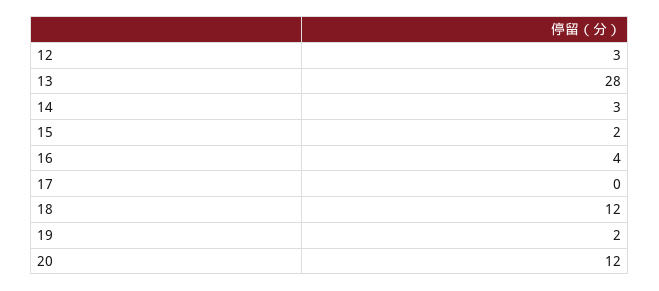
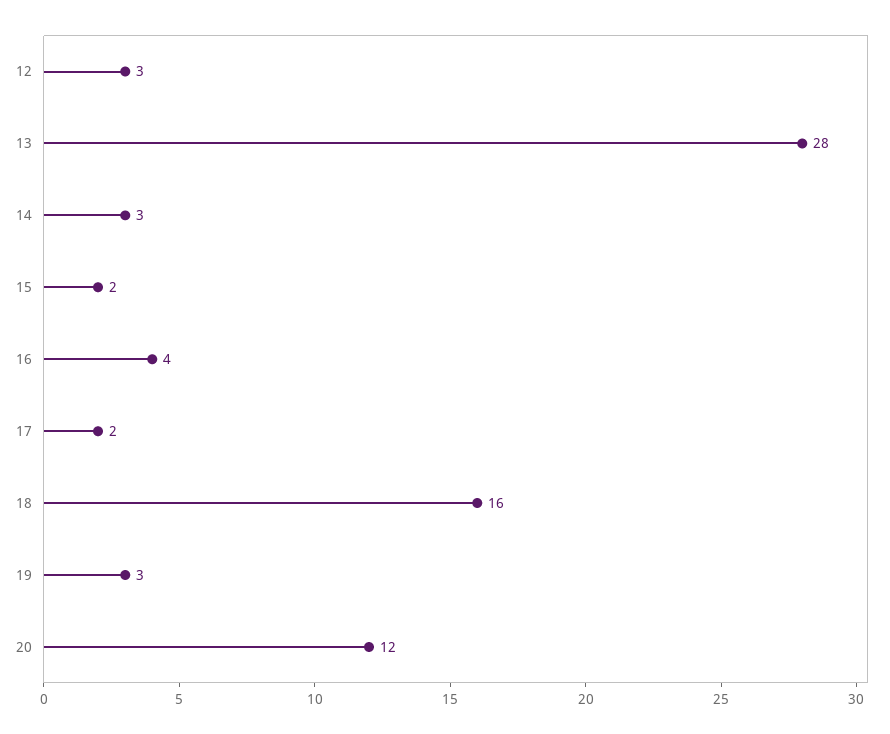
17: 0 -> 2
18: 12 -> 16
19: 2 -> 3

